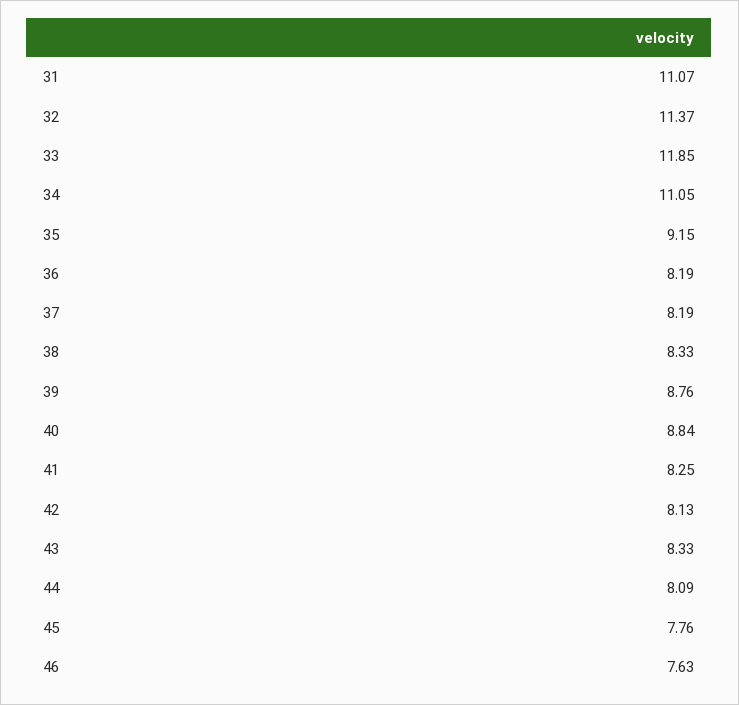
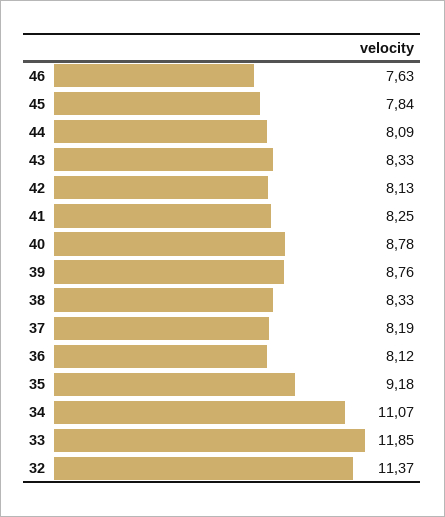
31: 11.07 -> none
34: 11.05 -> 11.07
35: 9.15 -> 9.18
36: 8.19 -> 8.12
40: 8.84 -> 8.78
45: 7.76 -> 7.84

